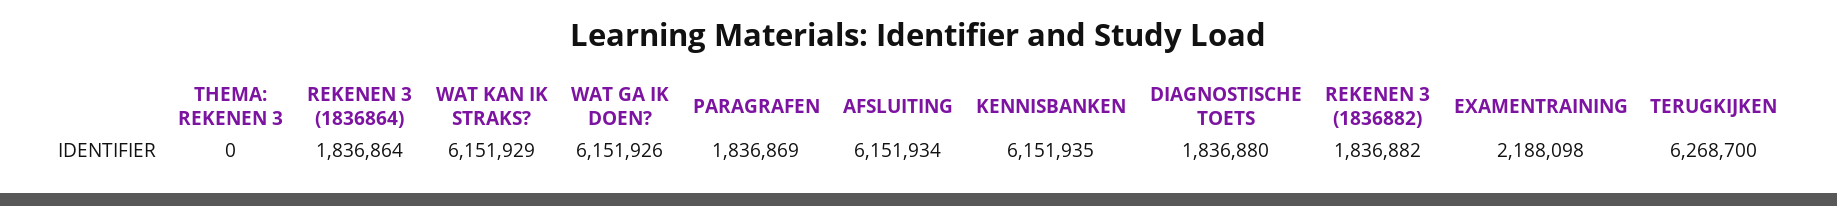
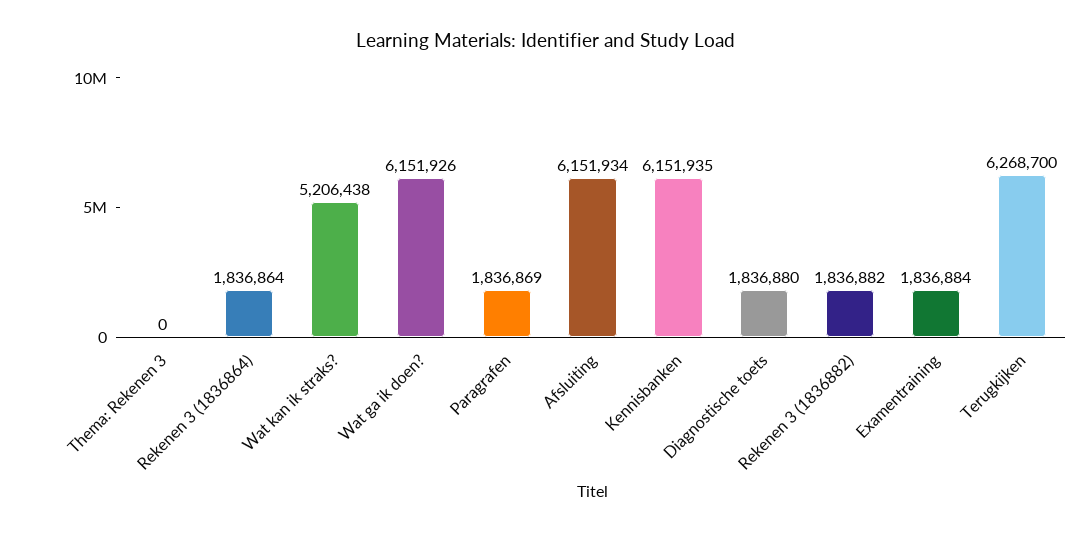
WAT KAN IK STRAKS?: 6151929 -> 5206438
EXAMENTRAINING: 2188098 -> 1836884

